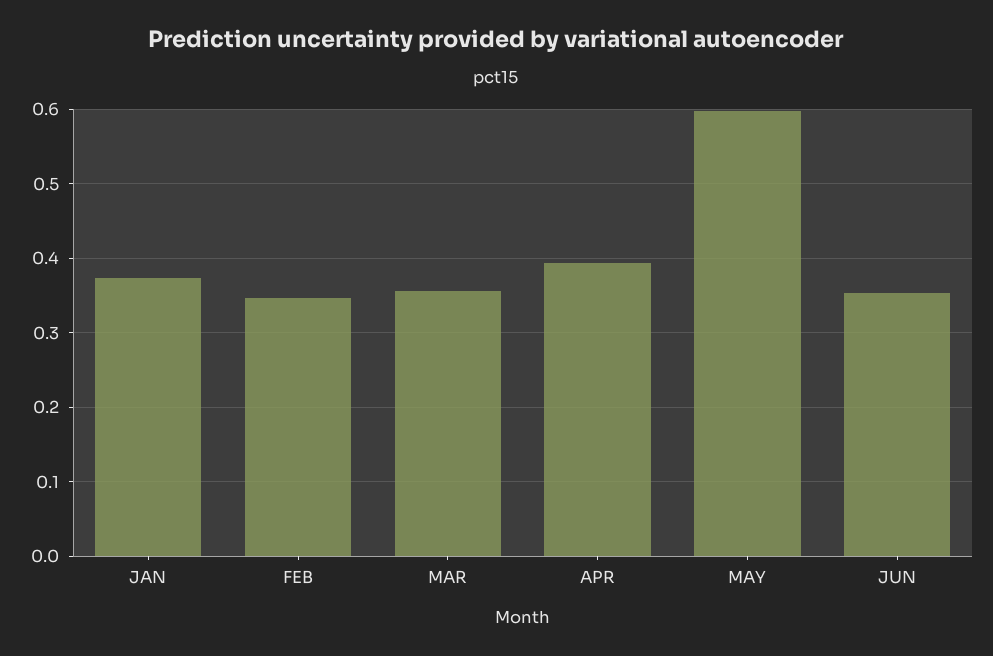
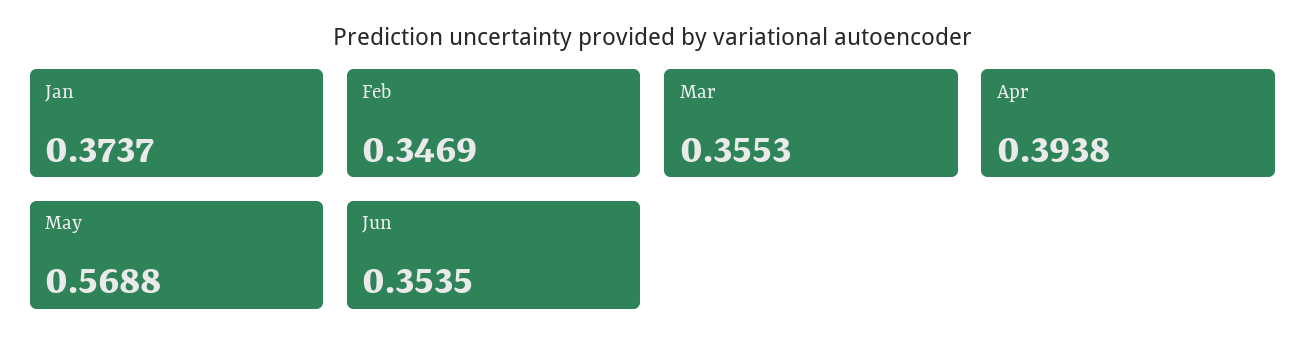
MAY: 0.6 -> 0.5688

